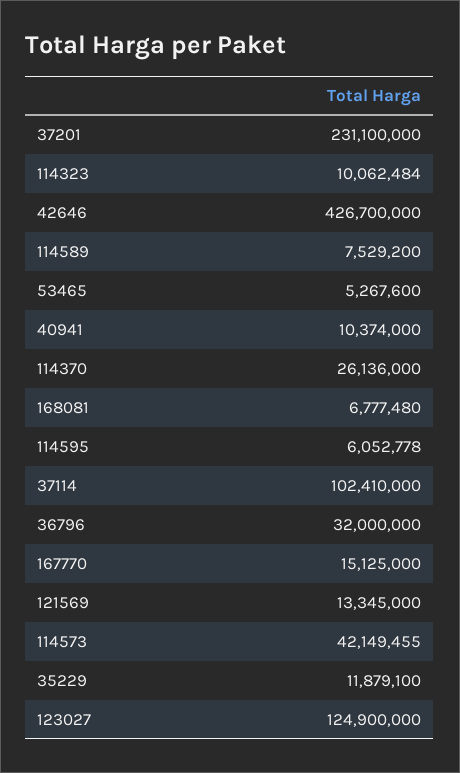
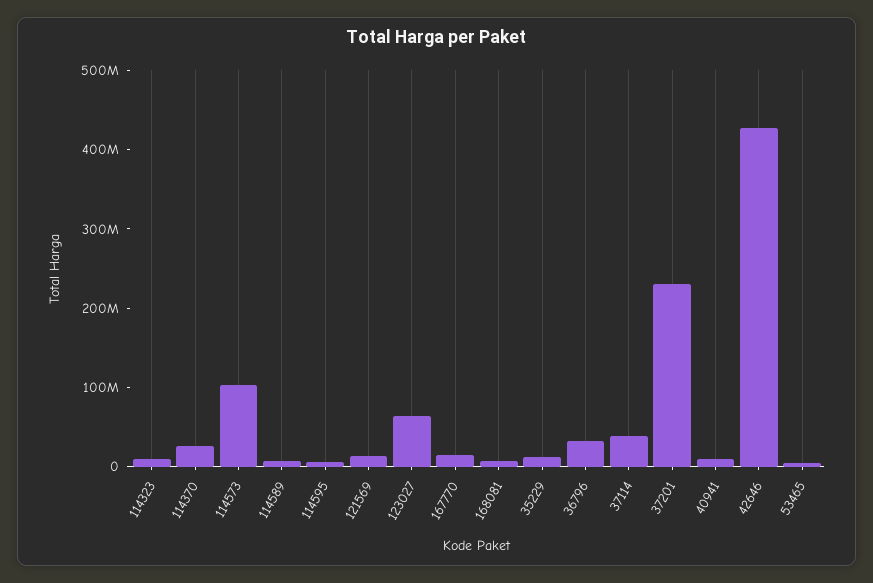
37114: 102410000 -> 40000000
114573: 42149455 -> 100000000
123027: 124900000 -> 60000000

